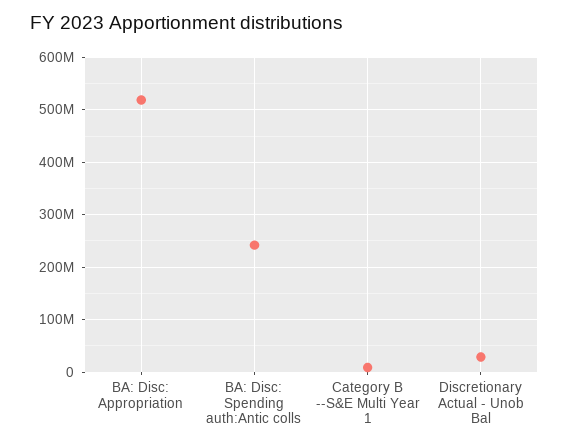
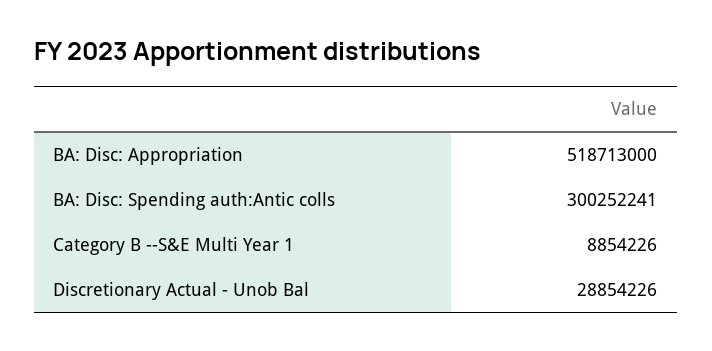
BA: Disc: Spending auth:Antic colls: 240000000 -> 300252241

